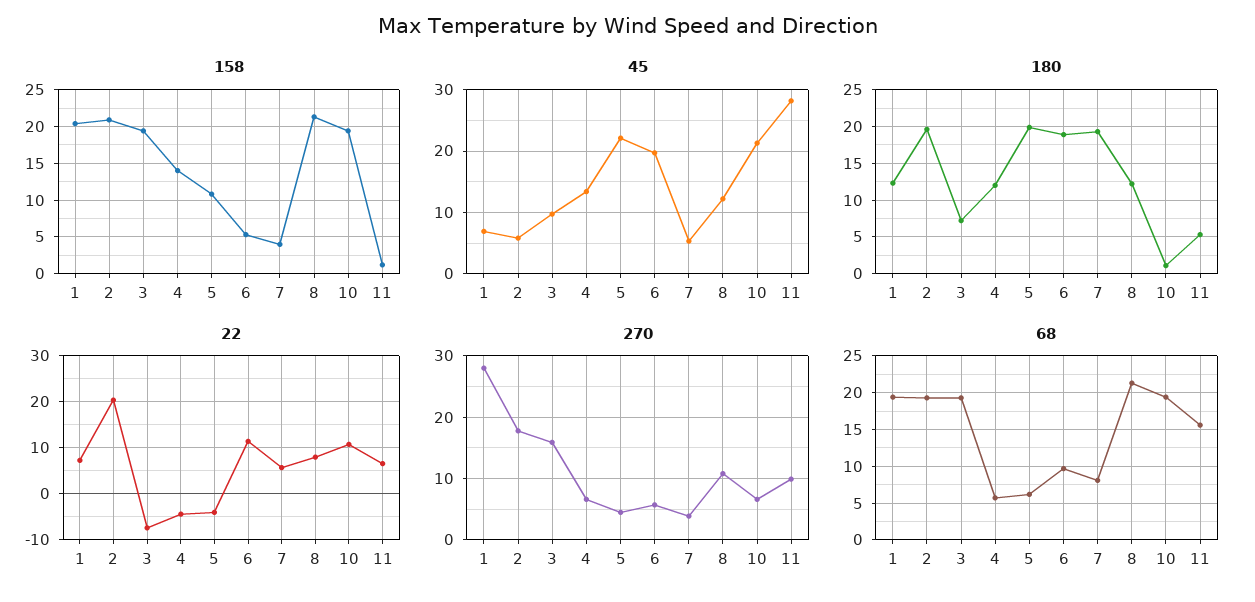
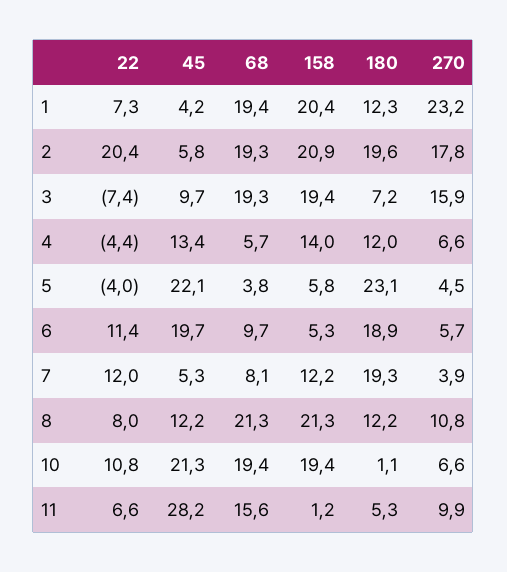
158, 5: 11 -> 5.8
158, 7: 4 -> 12.2
45, 1: 7 -> 4.2
180, 5: 20 -> 23.1
22, 7: 6 -> 12
270, 1: 28 -> 23.2
68, 5: 6 -> 3.8

